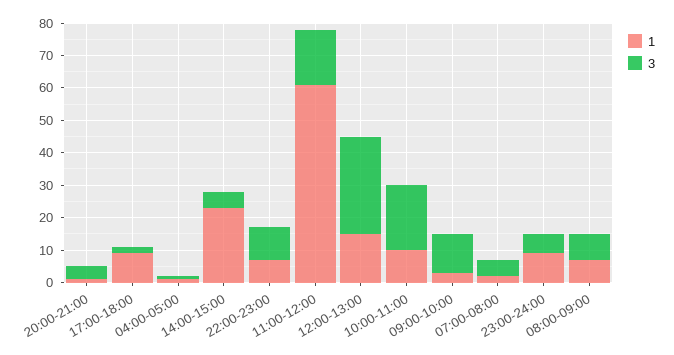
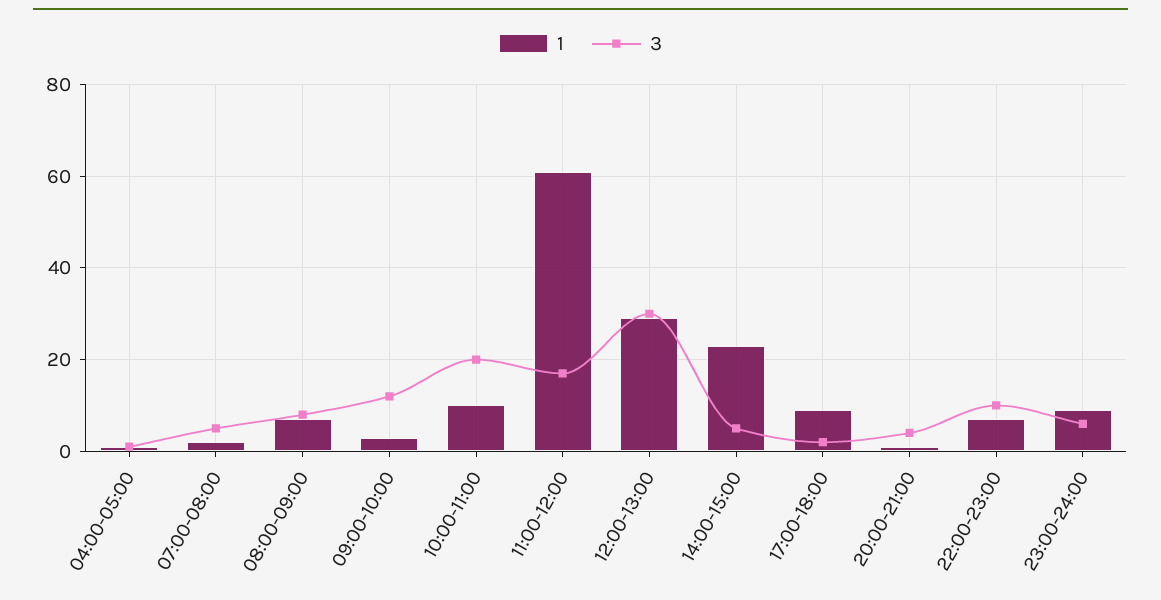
1, 12:00-13:00: 15 -> 30

